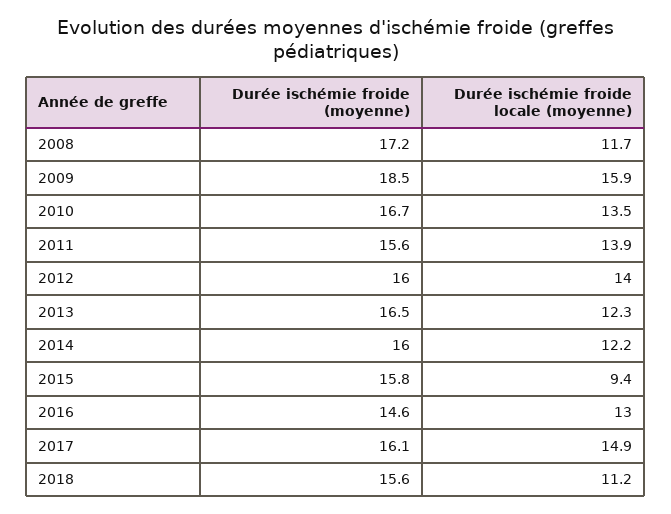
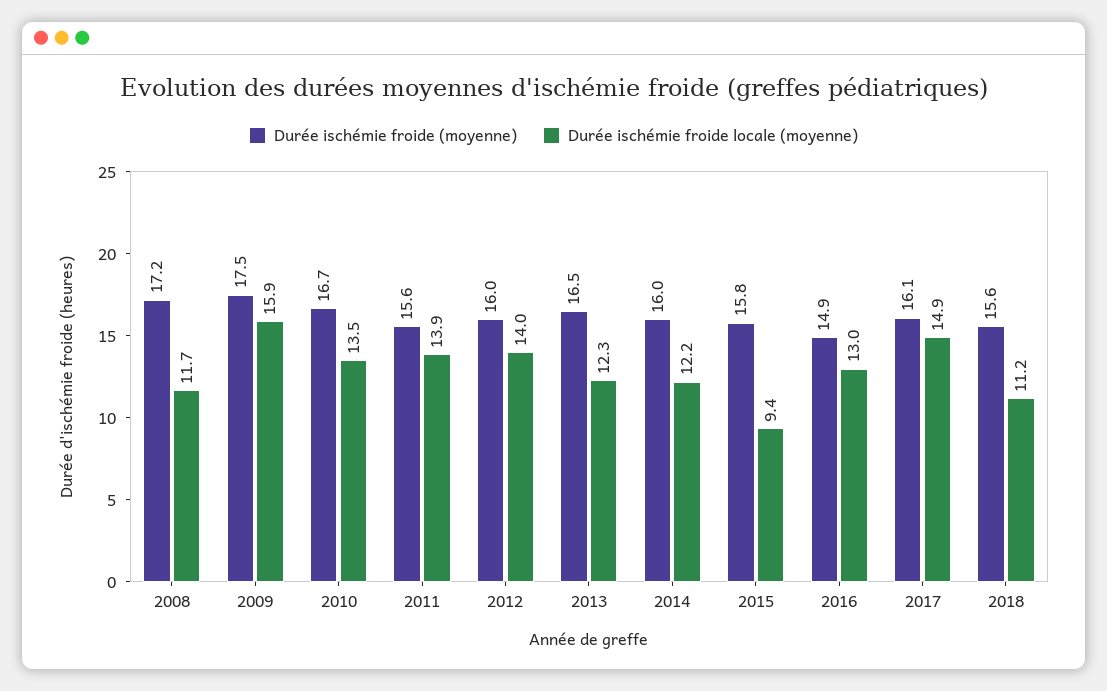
Durée ischémie froide (moyenne), 2009: 18.5 -> 17.5
Durée ischémie froide (moyenne), 2016: 14.6 -> 14.9

